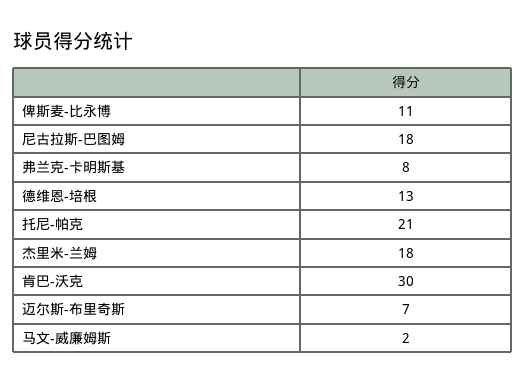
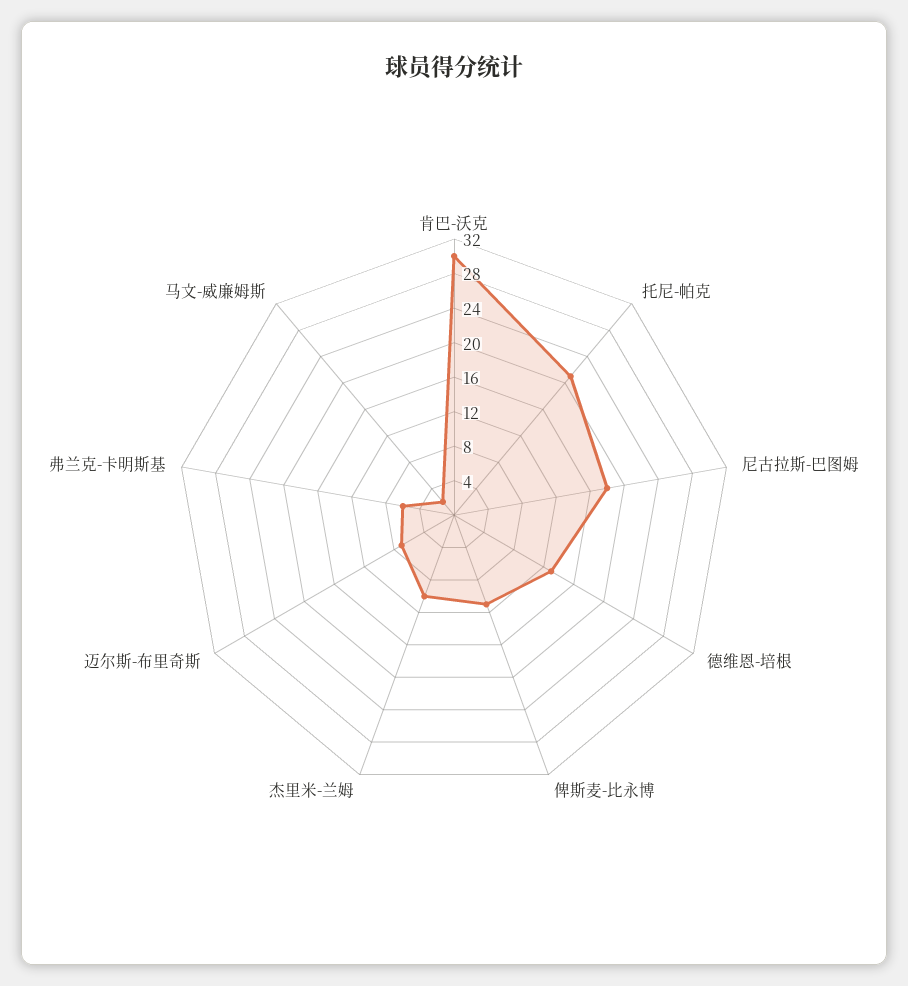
弗兰克-卡明斯基: 8 -> 6
杰里米-兰姆: 18 -> 10

